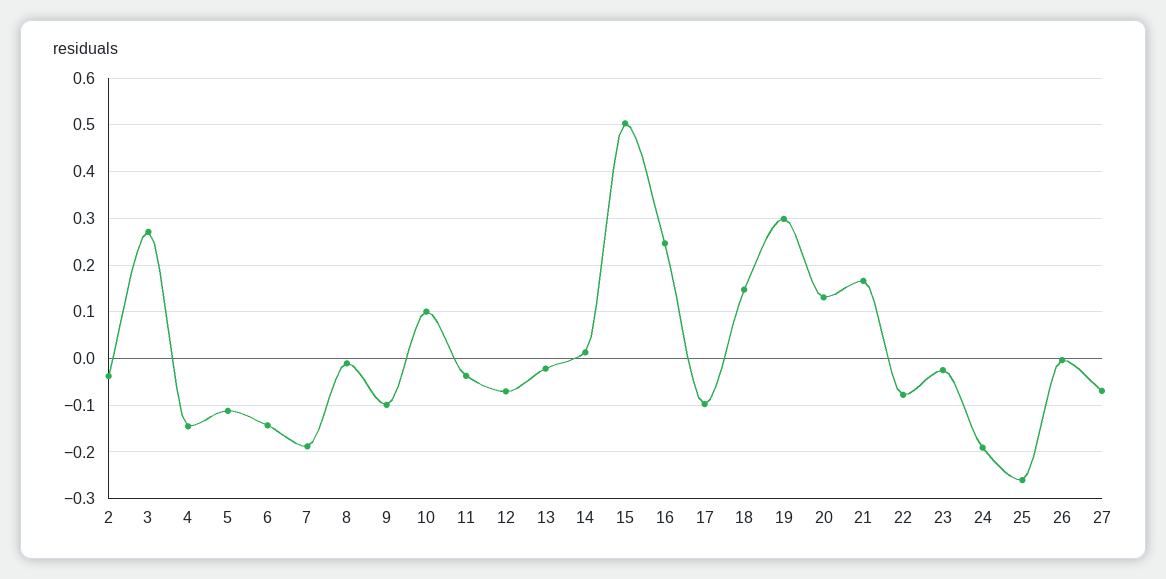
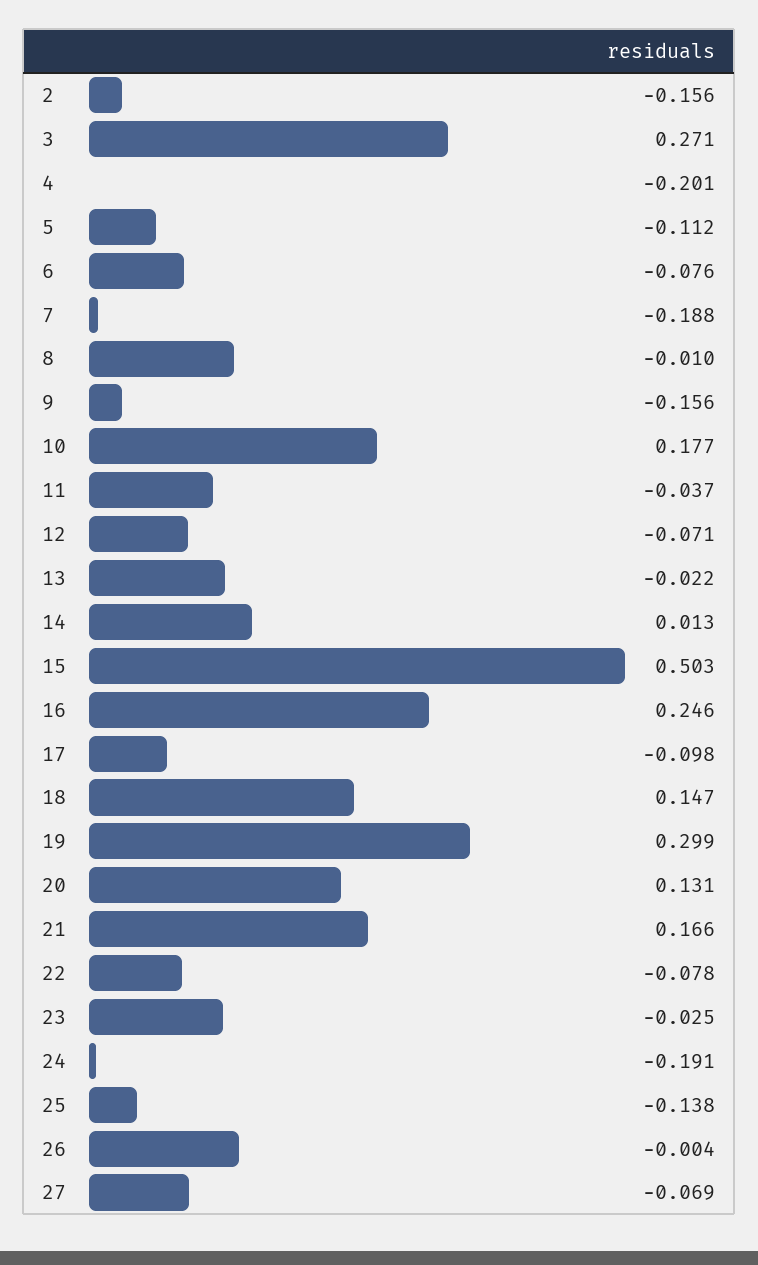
2: -0.04 -> -0.156
4: -0.14 -> -0.201
6: -0.14 -> -0.076
9: -0.1 -> -0.156
10: 0.1 -> 0.177
25: -0.26 -> -0.138

